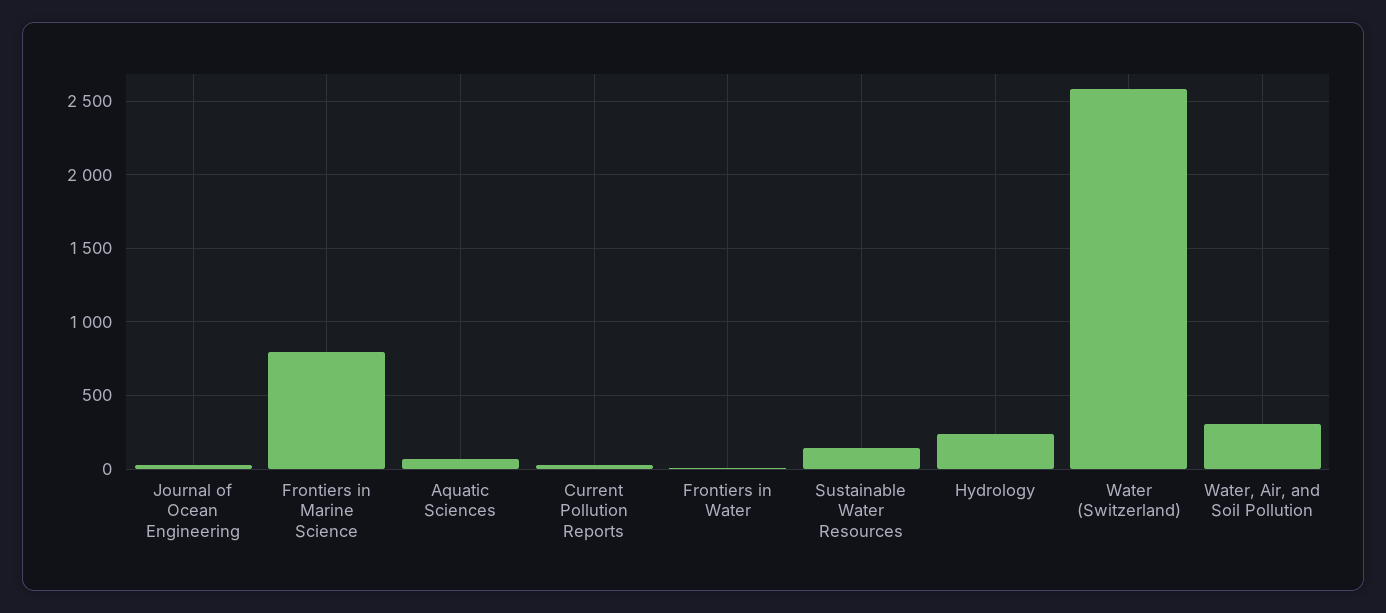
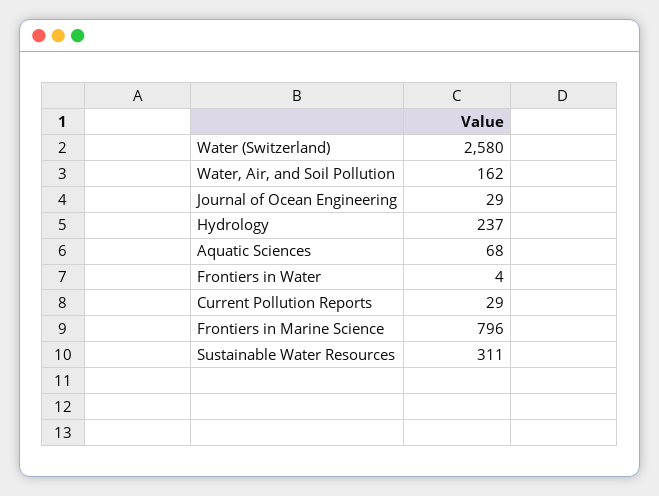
Sustainable Water Resources: 150 -> 311
Water, Air, and Soil Pollution: 300 -> 162

